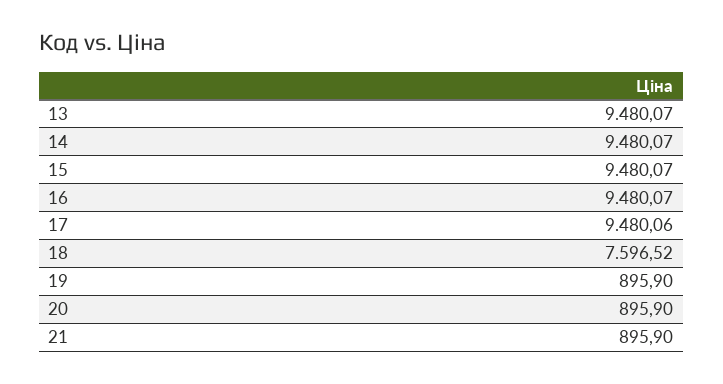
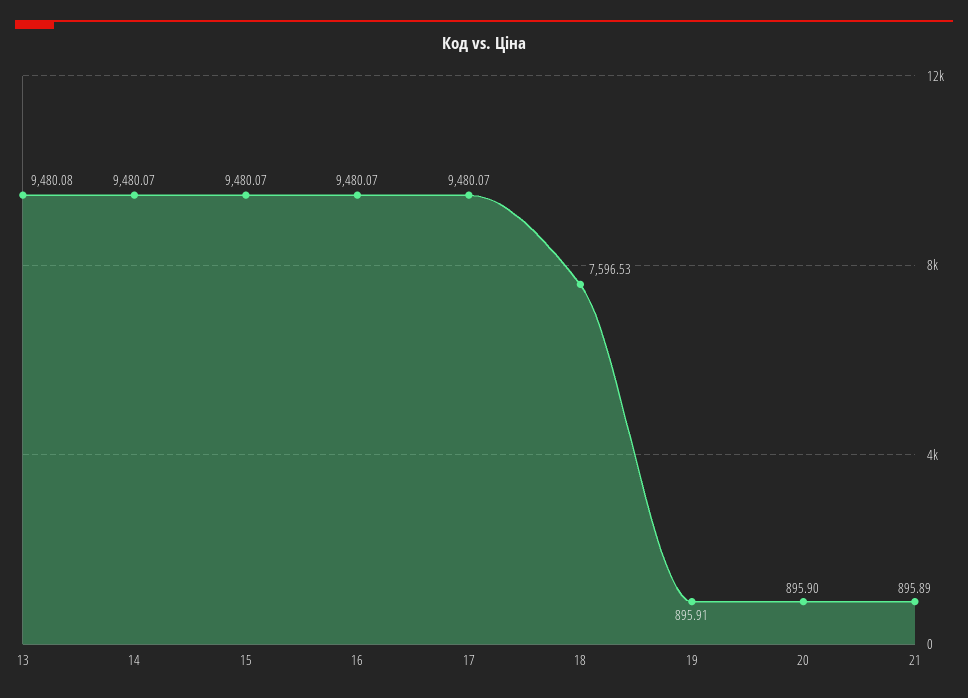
13: 9480.07 -> 9480.08
17: 9480.06 -> 9480.07
18: 7596.52 -> 7596.53
19: 895.9 -> 895.91
21: 895.9 -> 895.89

